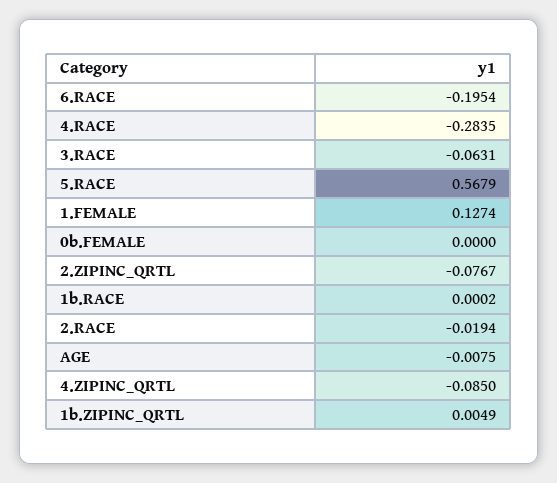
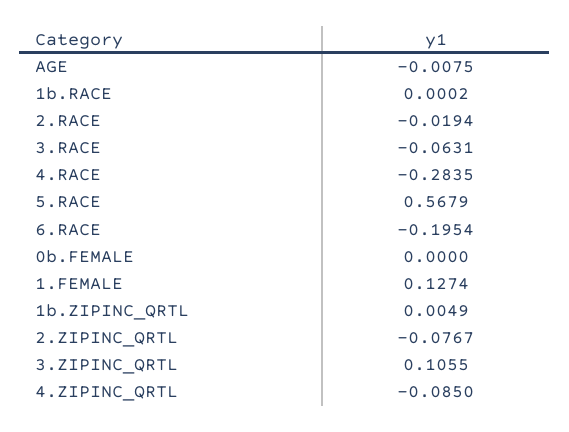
3.ZIPINC_QRTL: none -> 0.1055

